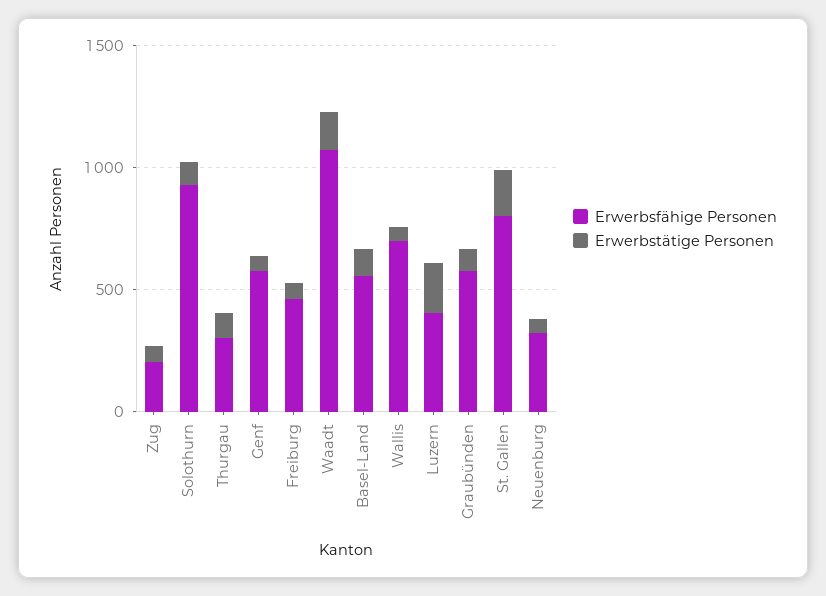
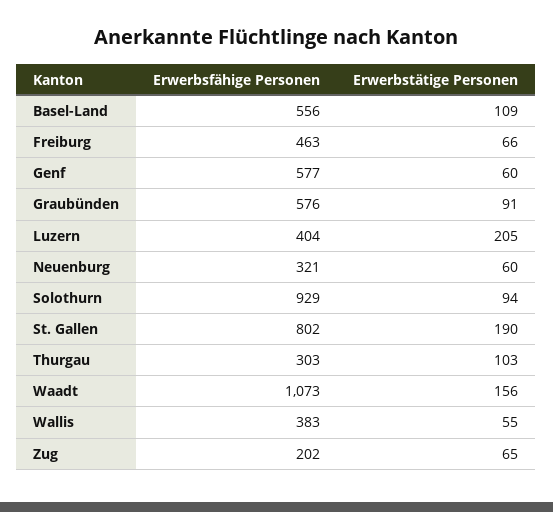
Erwerbsfähige Personen, Wallis: 700 -> 383

